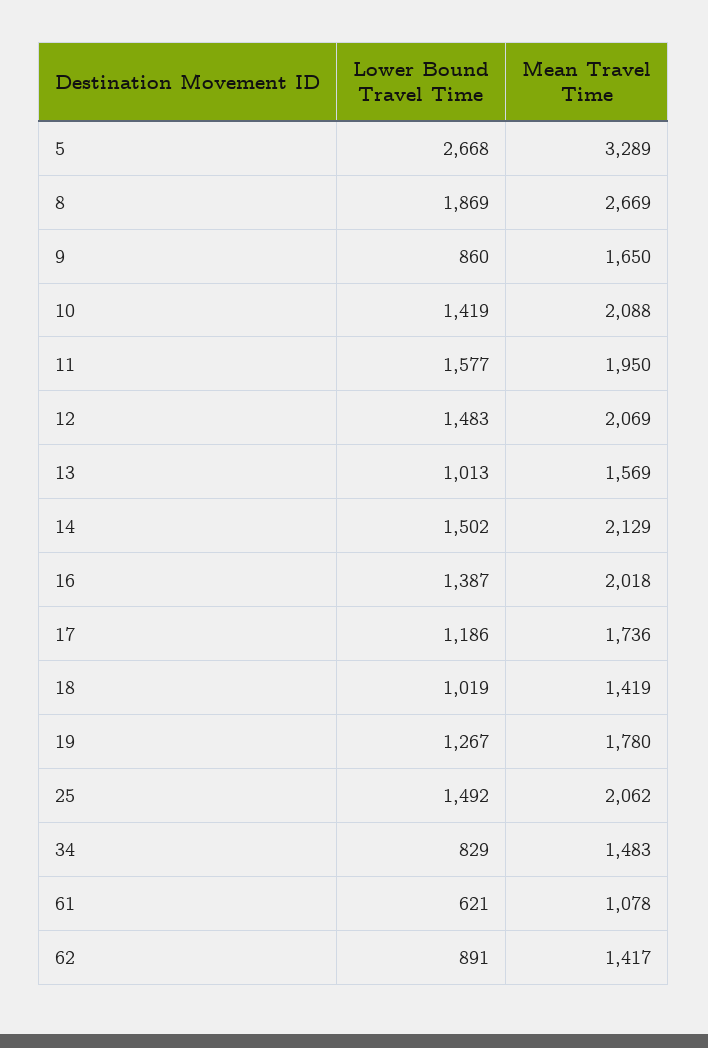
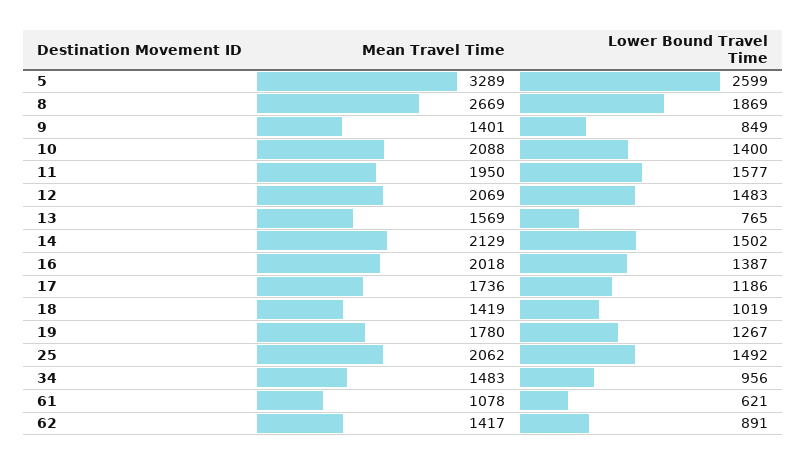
Lower Bound Travel Time, 5: 2668 -> 2599
Lower Bound Travel Time, 9: 860 -> 849
Mean Travel Time, 9: 1650 -> 1401
Lower Bound Travel Time, 10: 1419 -> 1400
Lower Bound Travel Time, 13: 1013 -> 765
Lower Bound Travel Time, 34: 829 -> 956

